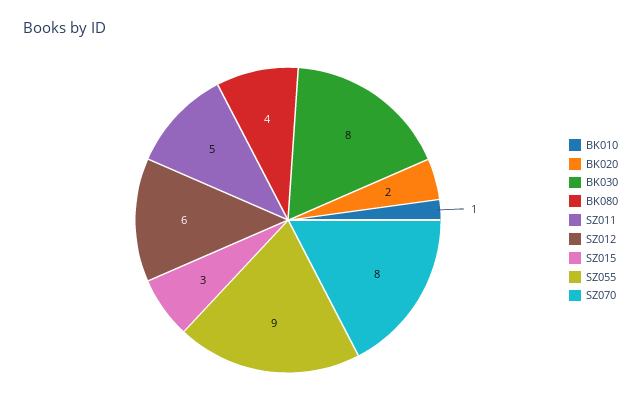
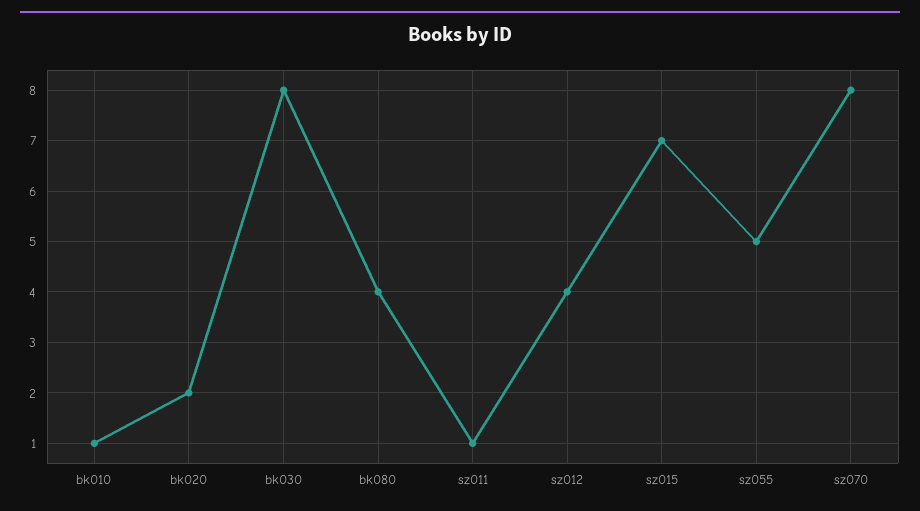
SZ011: 5 -> 1
SZ012: 6 -> 4
SZ015: 3 -> 7
SZ055: 9 -> 5

